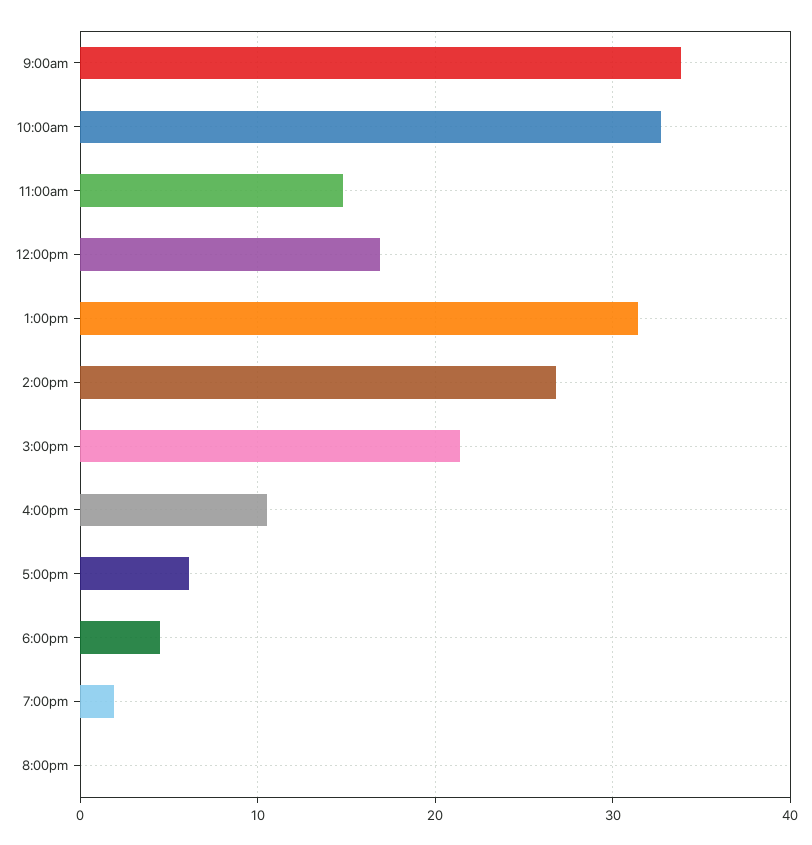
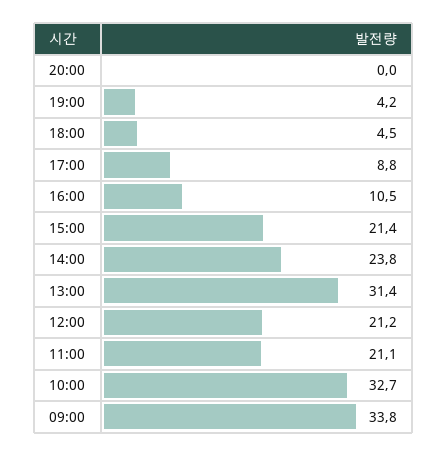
11:00am: 15 -> 21.1
12:00pm: 17 -> 21.2
2:00pm: 27 -> 23.8
5:00pm: 6 -> 8.8
7:00pm: 2 -> 4.2

